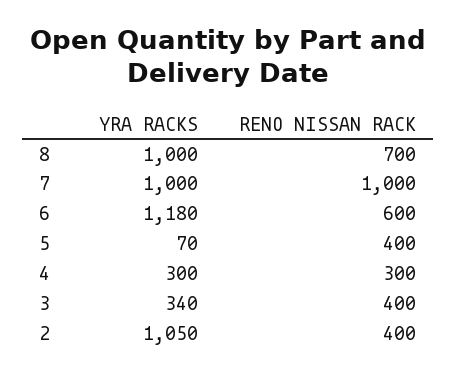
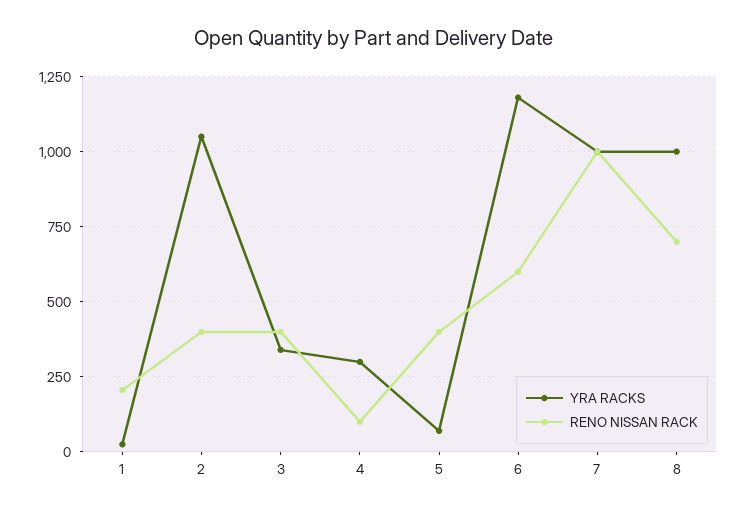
RENO NISSAN RACK, 4: 300 -> 100
YRA RACKS, 1: none -> 25
RENO NISSAN RACK, 1: none -> 200

